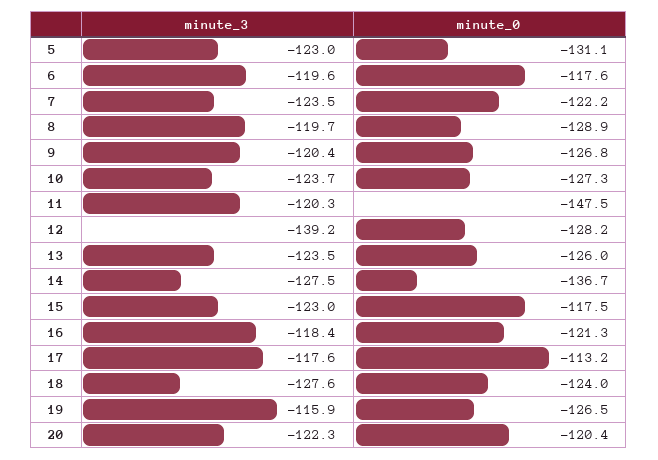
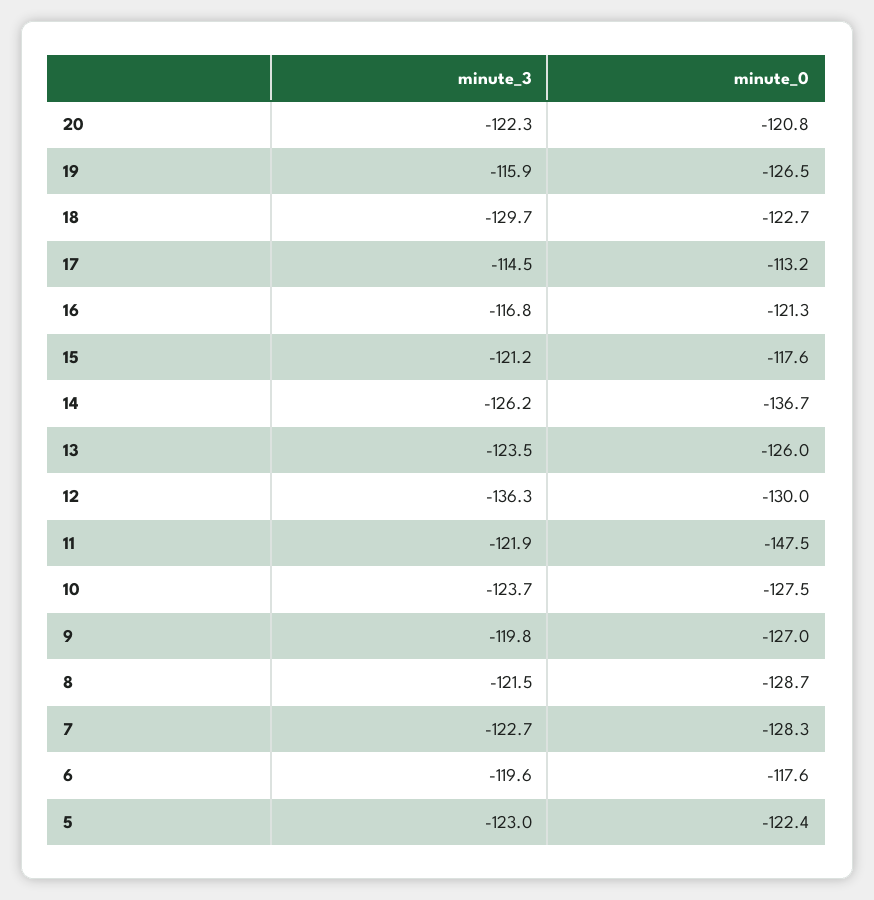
minute_0, 5: -131.1 -> -122.4
minute_3, 7: -123.5 -> -122.7
minute_0, 7: -122.2 -> -128.3
minute_3, 8: -119.7 -> -121.5
minute_0, 8: -128.9 -> -128.7
minute_3, 9: -120.4 -> -119.8
minute_0, 9: -126.8 -> -127
minute_0, 10: -127.3 -> -127.5
minute_3, 11: -120.3 -> -121.9
minute_3, 12: -139.2 -> -136.3
minute_0, 12: -128.2 -> -130
minute_3, 14: -127.5 -> -126.2
minute_3, 15: -123 -> -121.2
minute_0, 15: -117.5 -> -117.6
minute_3, 16: -118.4 -> -116.8
minute_3, 17: -117.6 -> -114.5
minute_3, 18: -127.6 -> -129.7
minute_0, 18: -124 -> -122.7
minute_0, 20: -120.4 -> -120.8

